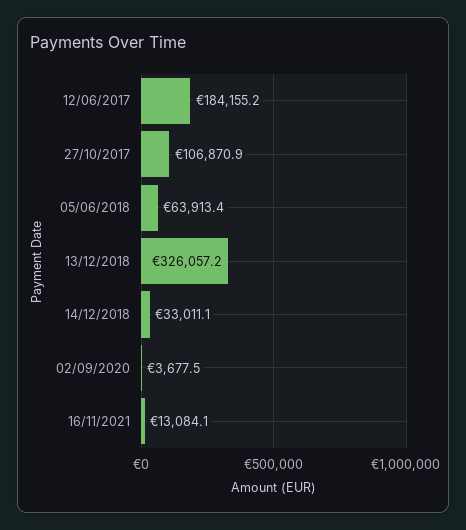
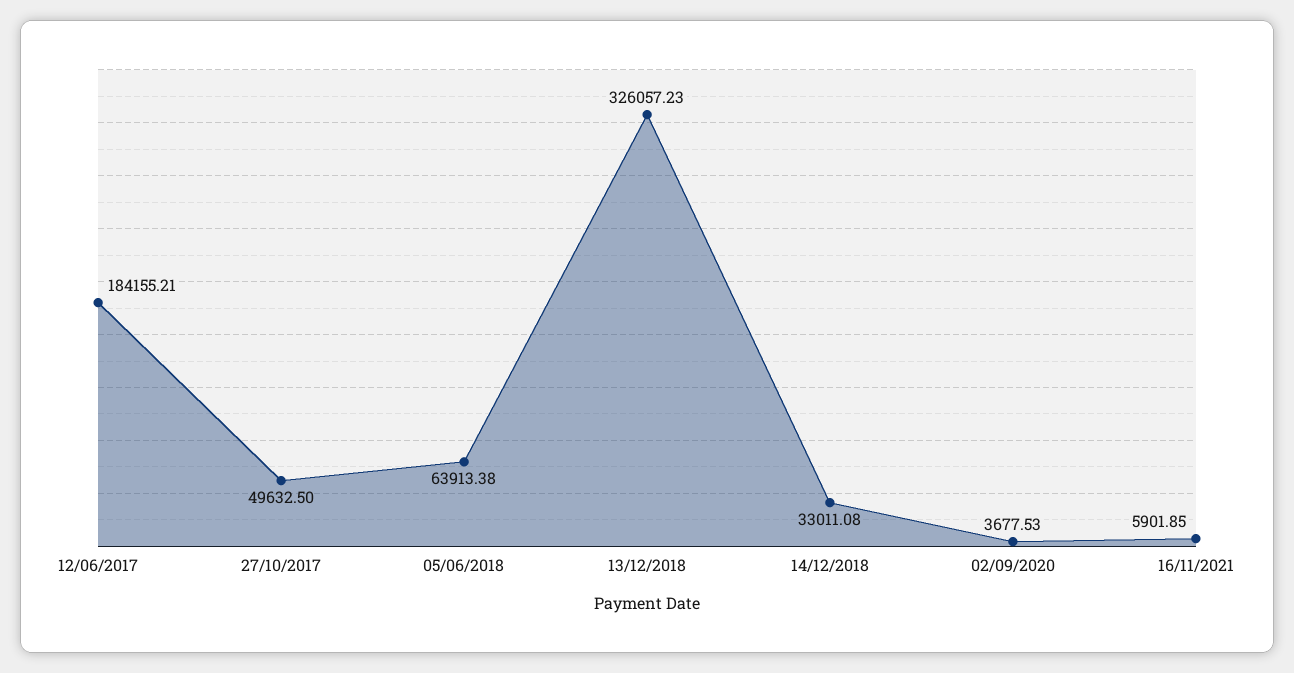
27/10/2017: 106870.9 -> 49632.5
16/11/2021: 13084.1 -> 5901.85

